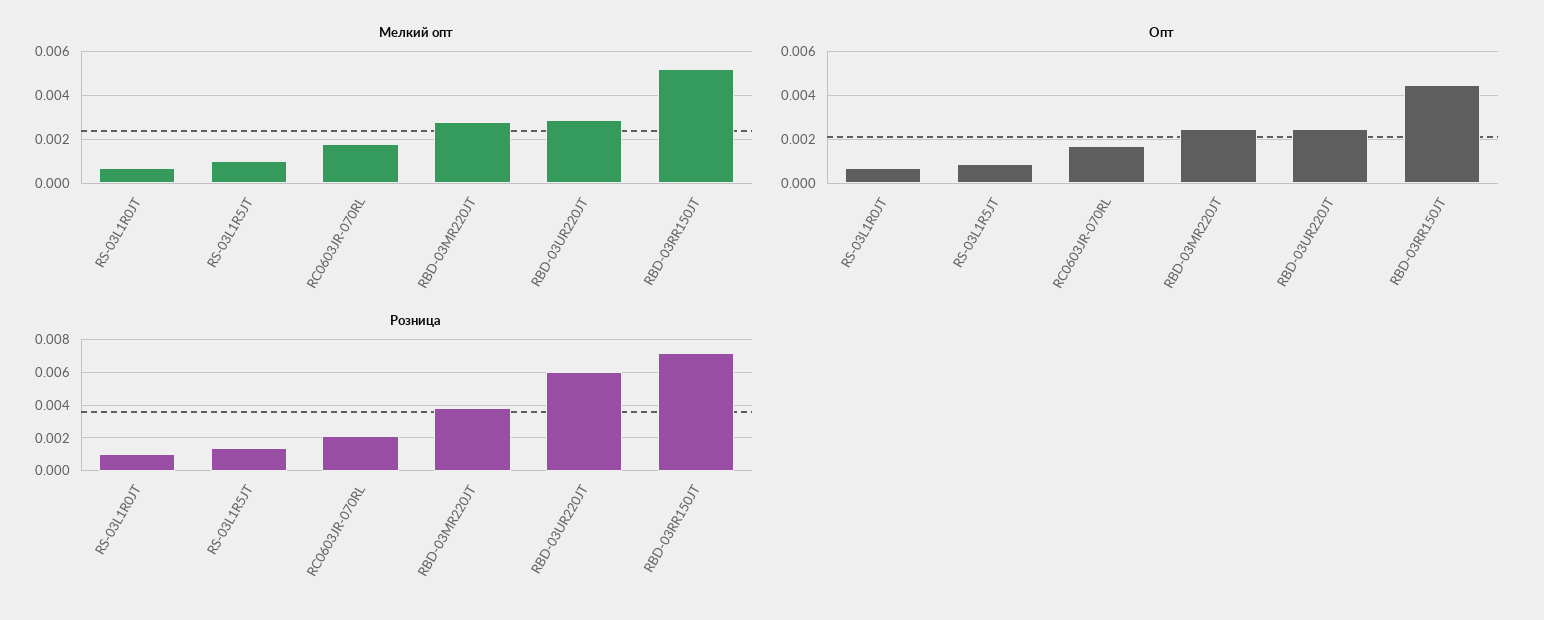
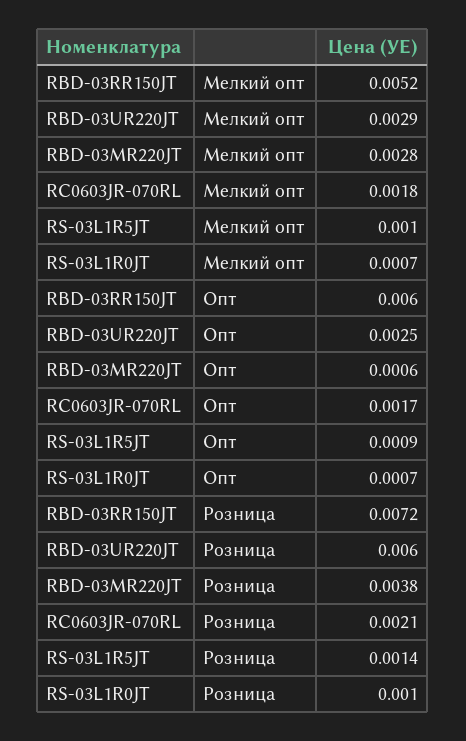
Опт, RBD-03MR220JT: 0.0025 -> 0.0006
Опт, RBD-03RR150JT: 0.0045 -> 0.006

